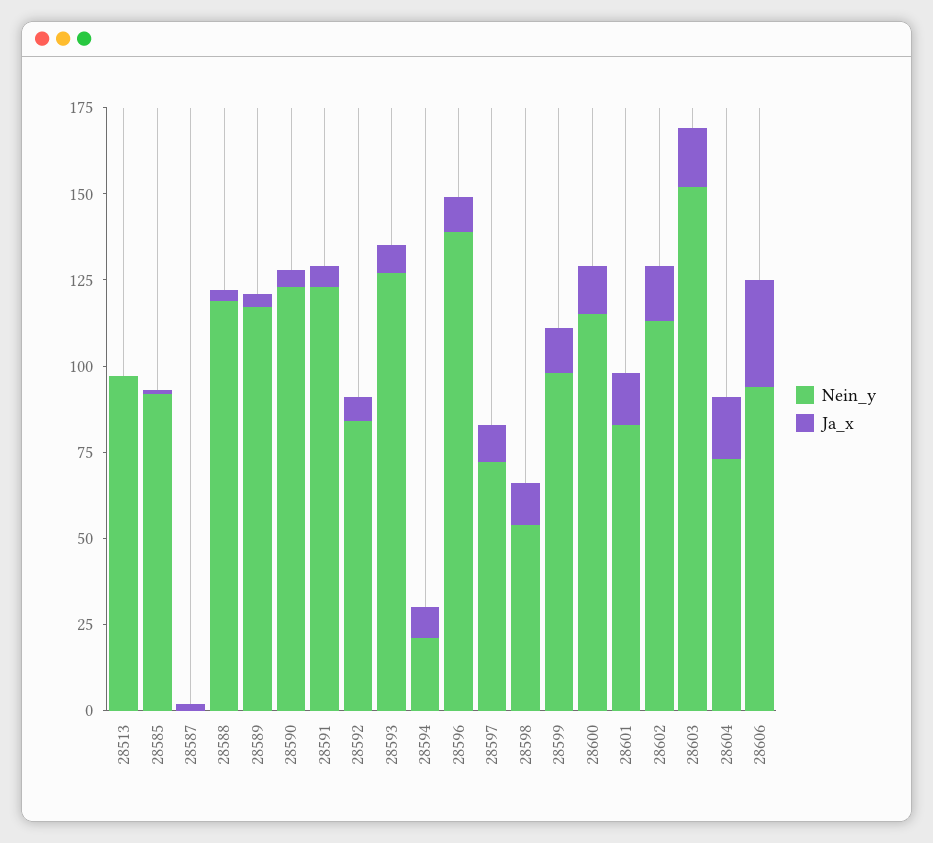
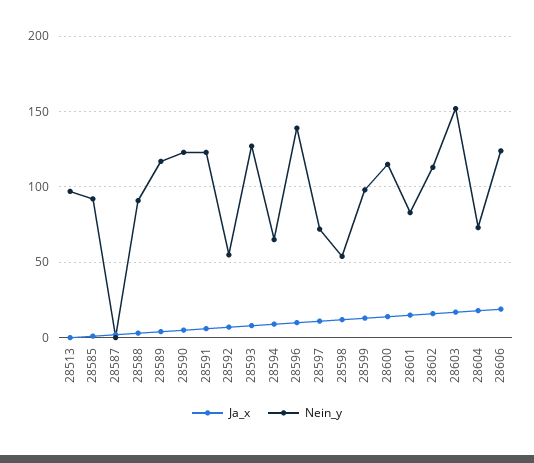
Nein_y, 28588: 120 -> 90
Nein_y, 28592: 85 -> 55
Nein_y, 28594: 20 -> 65
Nein_y, 28606: 95 -> 125
Ja_x, 28606: 30 -> 20

